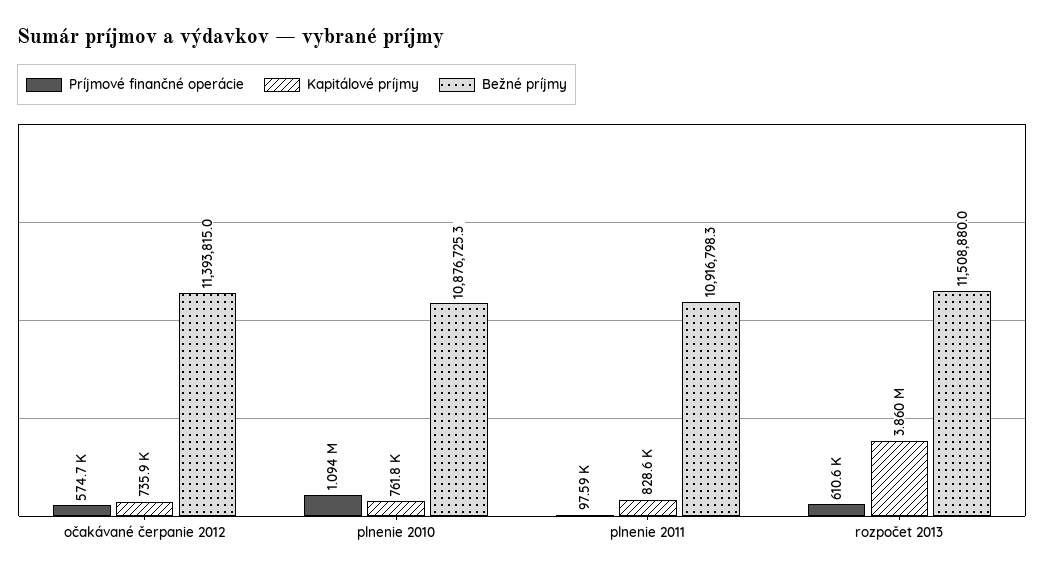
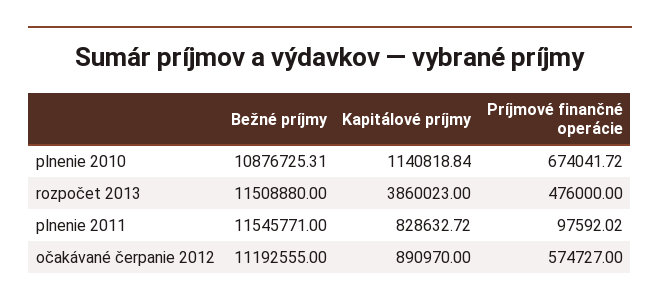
Kapitálové príjmy, očakávané čerpanie 2012: 735900 -> 890970
Bežné príjmy, očakávané čerpanie 2012: 11393815 -> 11192555
Príjmové finančné operácie, plnenie 2010: 1094000 -> 674041.72
Kapitálové príjmy, plnenie 2010: 761800 -> 1140818.84
Bežné príjmy, plnenie 2011: 10916798.3 -> 11545771
Príjmové finančné operácie, rozpočet 2013: 610600 -> 476000

